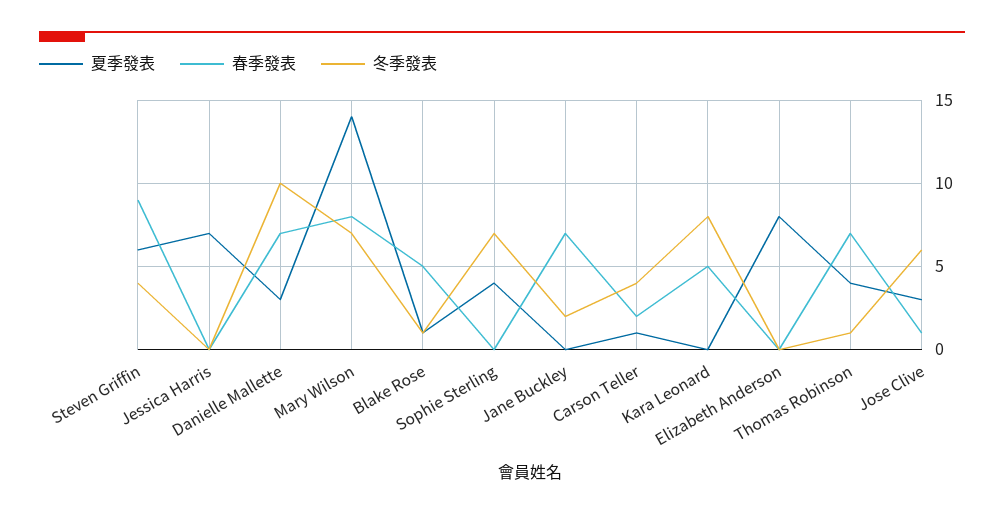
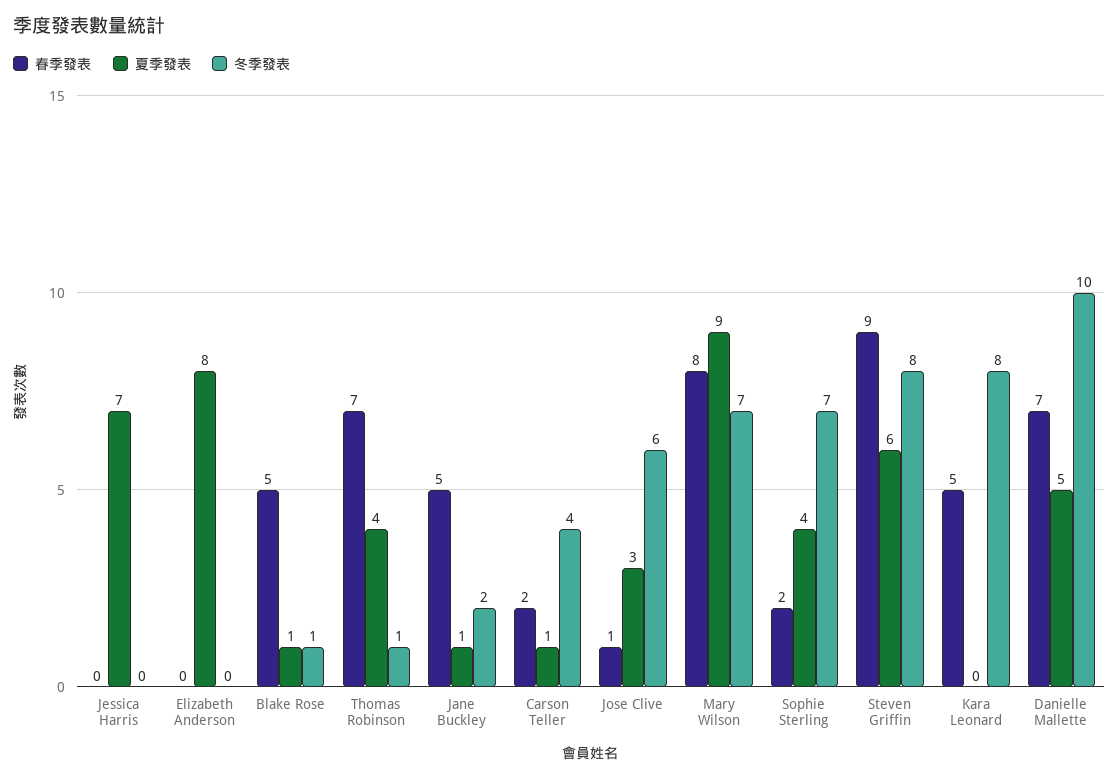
冬季發表, Steven Griffin: 4 -> 8
夏季發表, Danielle Mallette: 3 -> 5
夏季發表, Mary Wilson: 14 -> 9
春季發表, Sophie Sterling: 0 -> 2
夏季發表, Jane Buckley: 0 -> 1
春季發表, Jane Buckley: 7 -> 5

